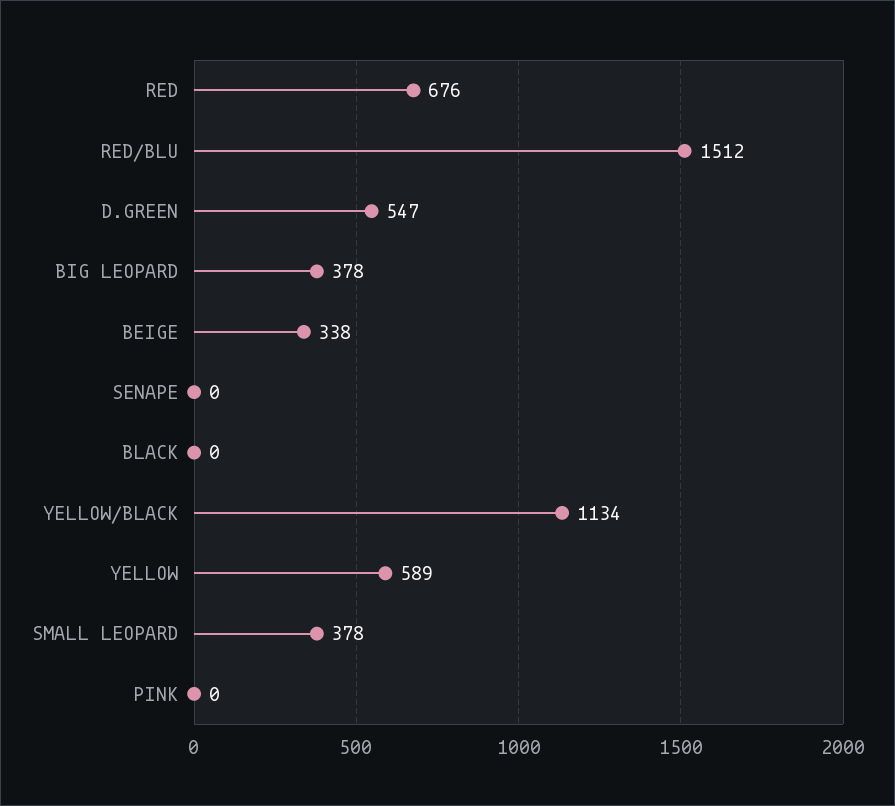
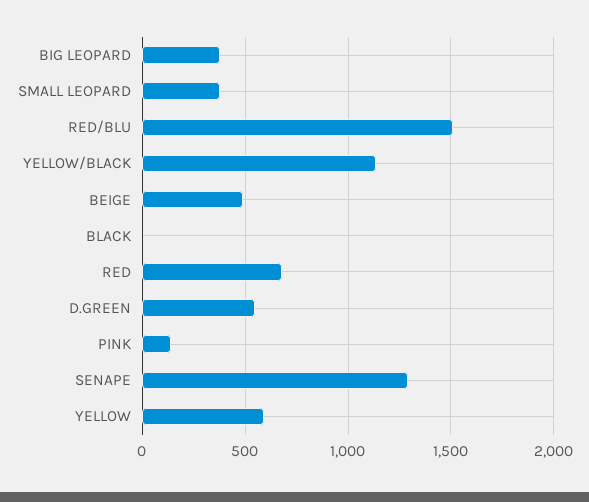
BEIGE: 338 -> 500
SENAPE: 0 -> 1300
PINK: 0 -> 150

